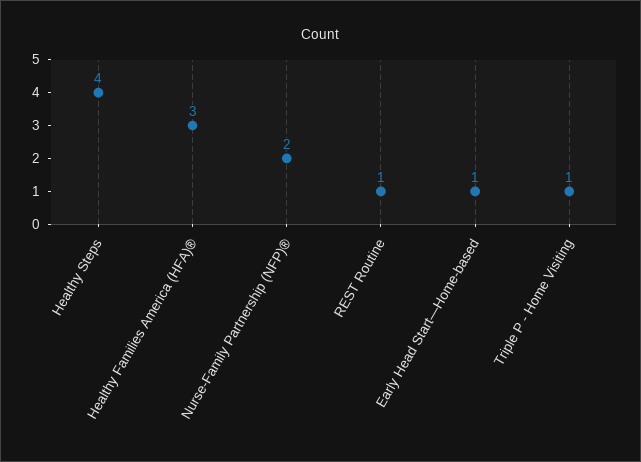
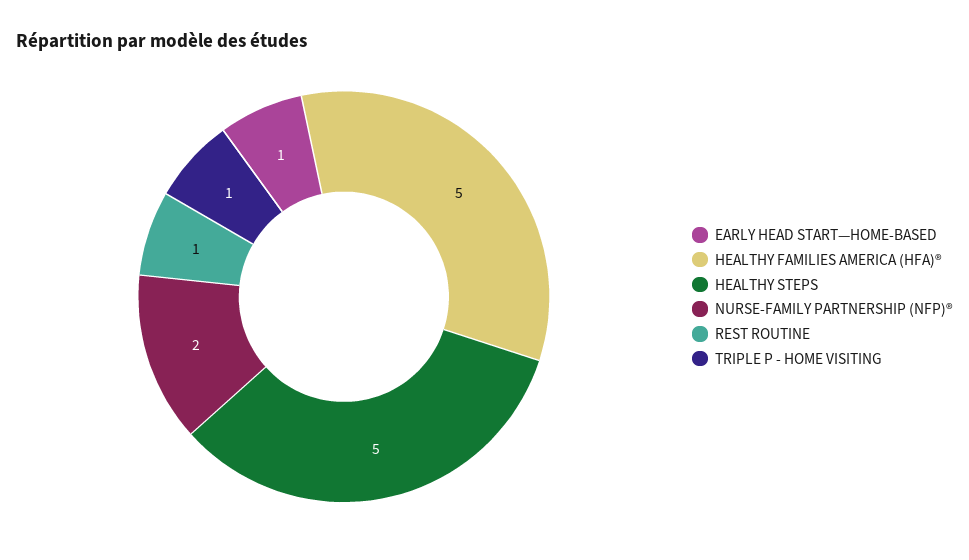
Healthy Steps: 4 -> 5
Healthy Families America (HFA)®: 3 -> 5

